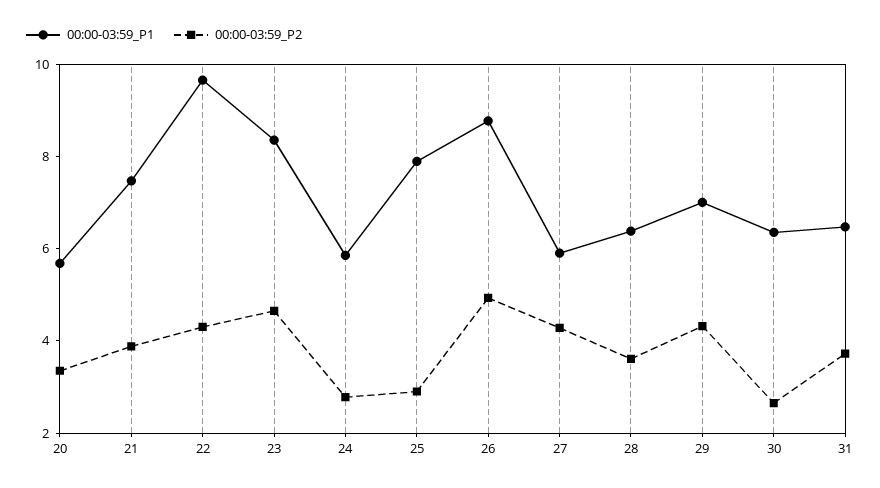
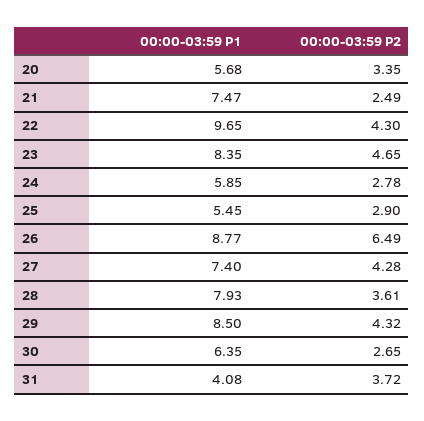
00:00-03:59_P2, 21: 4 -> 2.49
00:00-03:59_P1, 25: 8 -> 5.45
00:00-03:59_P2, 26: 5 -> 6.49
00:00-03:59_P1, 27: 6 -> 7.4
00:00-03:59_P1, 28: 6.5 -> 7.93
00:00-03:59_P1, 29: 7 -> 8.5
00:00-03:59_P1, 31: 6.5 -> 4.08

